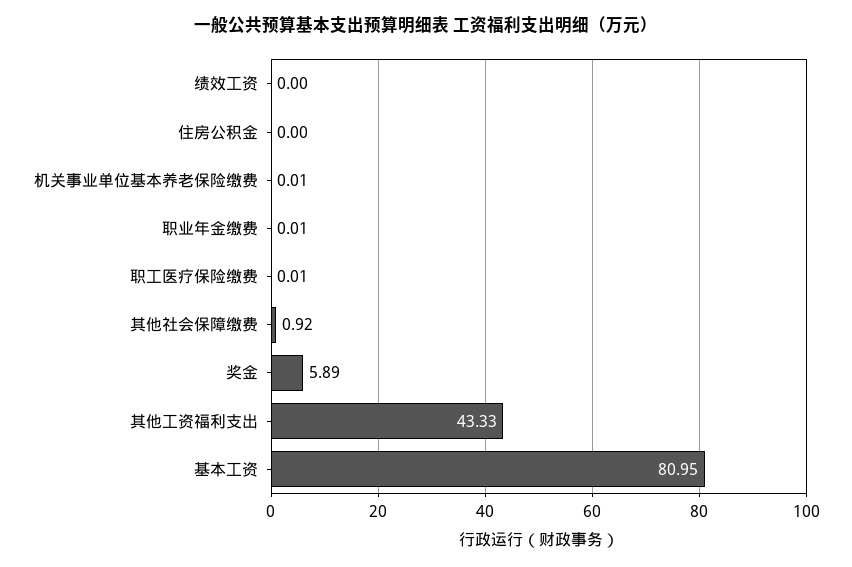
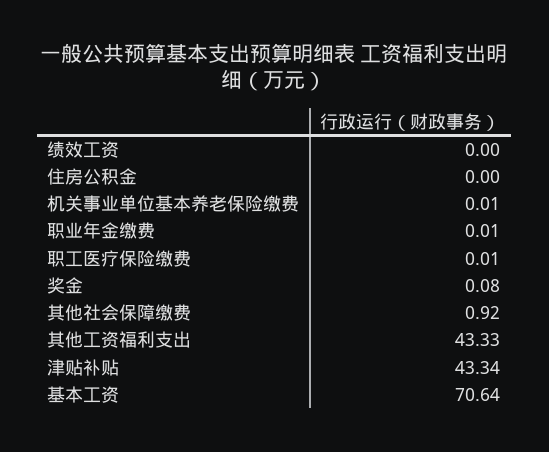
奖金: 5.89 -> 0.08
基本工资: 80.95 -> 70.64
津贴补贴: none -> 43.34

